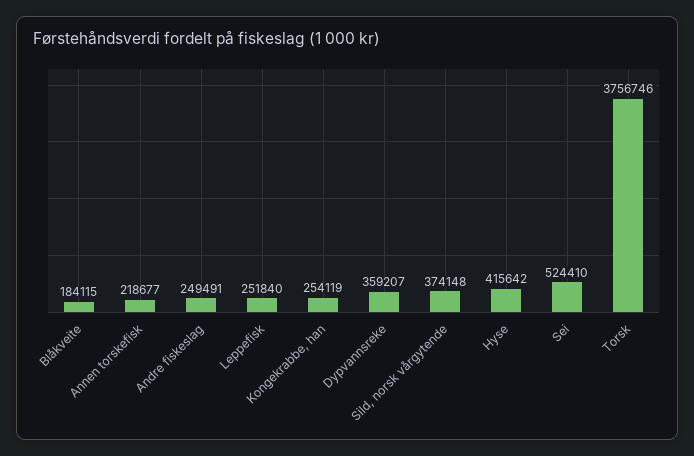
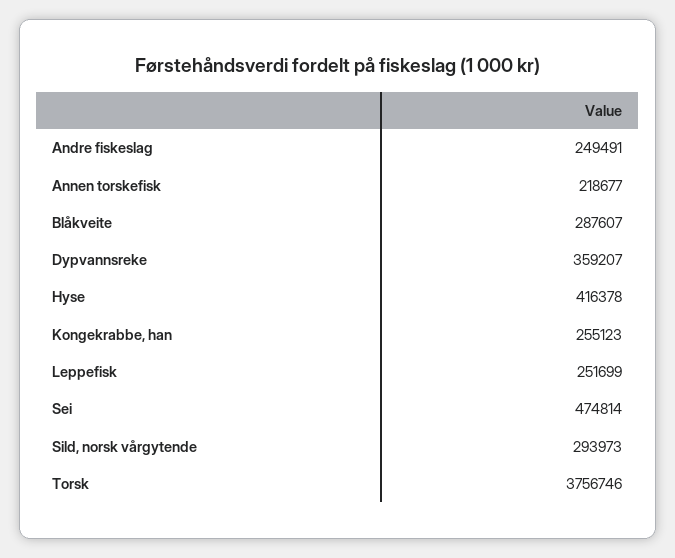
Blåkveite: 184115 -> 287607
Leppefisk: 251840 -> 251699
Kongekrabbe, han: 254119 -> 255123
Sild, norsk vårgytende: 374148 -> 293973
Hyse: 415642 -> 416378
Sei: 524410 -> 474814

